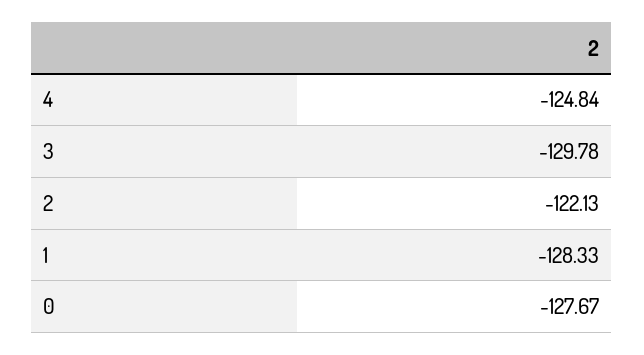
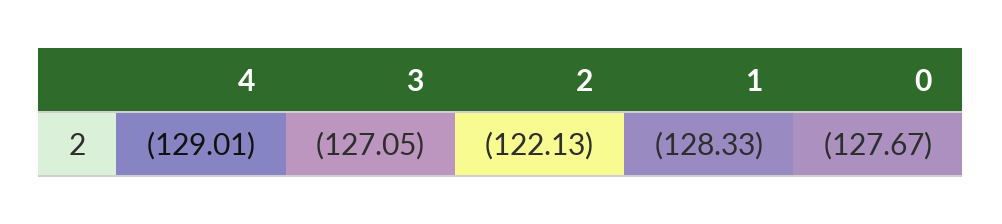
4: -124.84 -> -129.01
3: -129.78 -> -127.05

